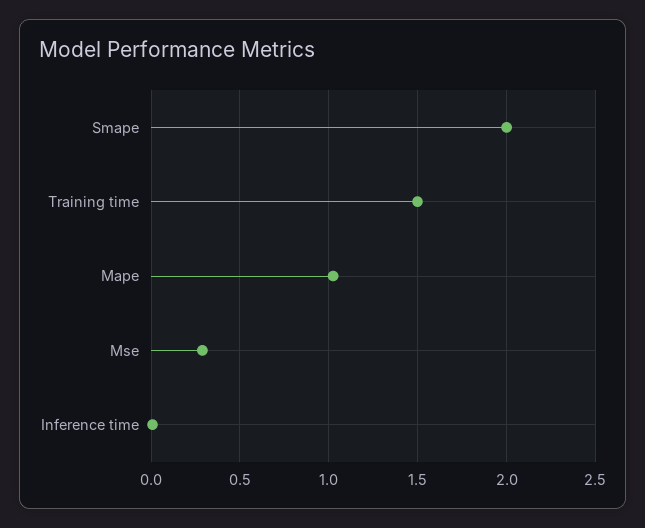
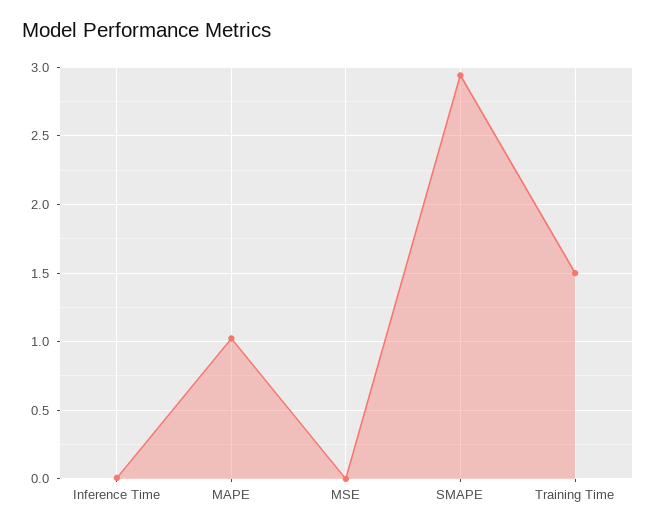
Smape: 2 -> 2.95
Mse: 0.3 -> 0

